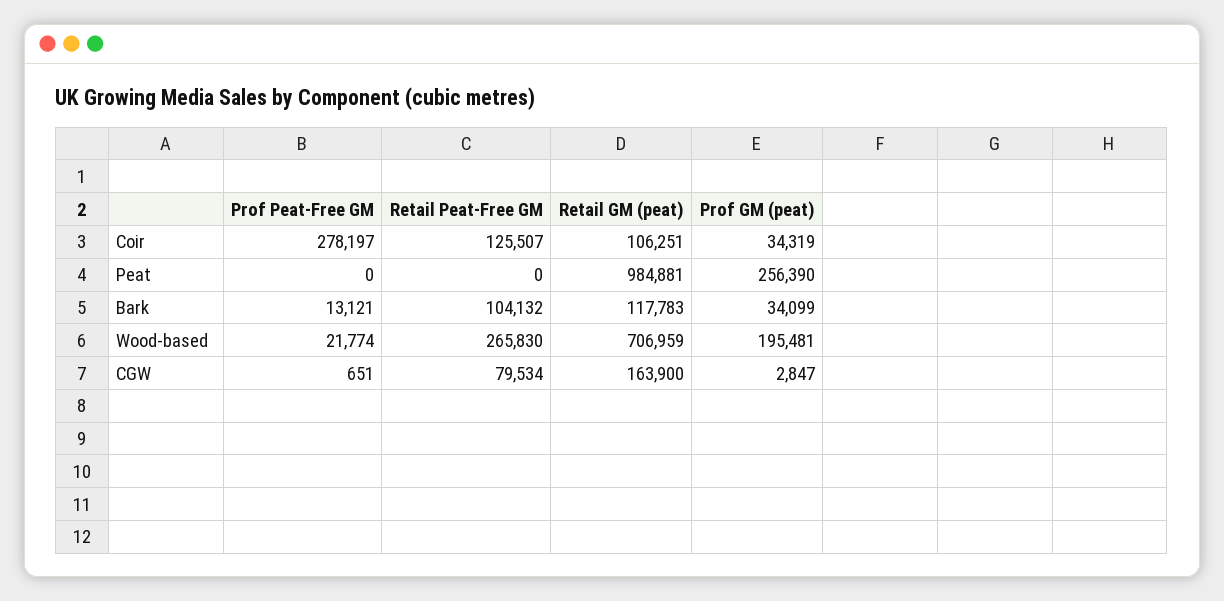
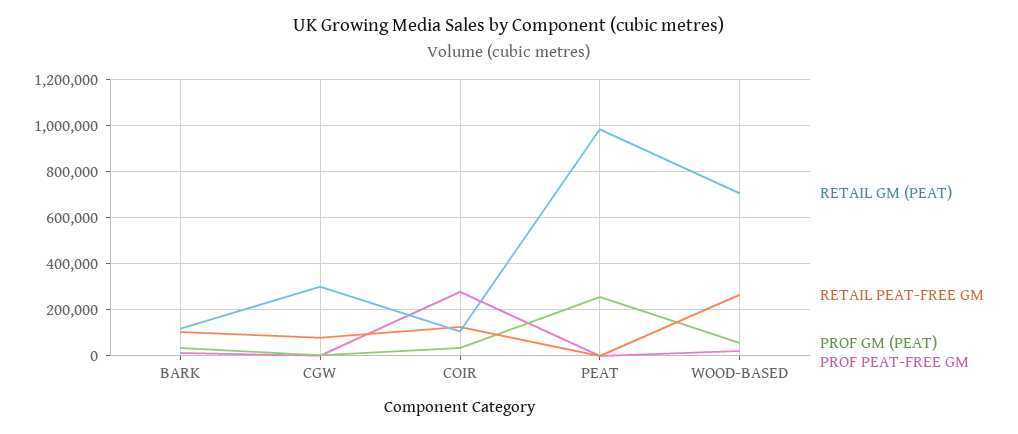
Prof GM (peat), Wood-based: 195481 -> 50000
Retail GM (peat), CGW: 163900 -> 300000

